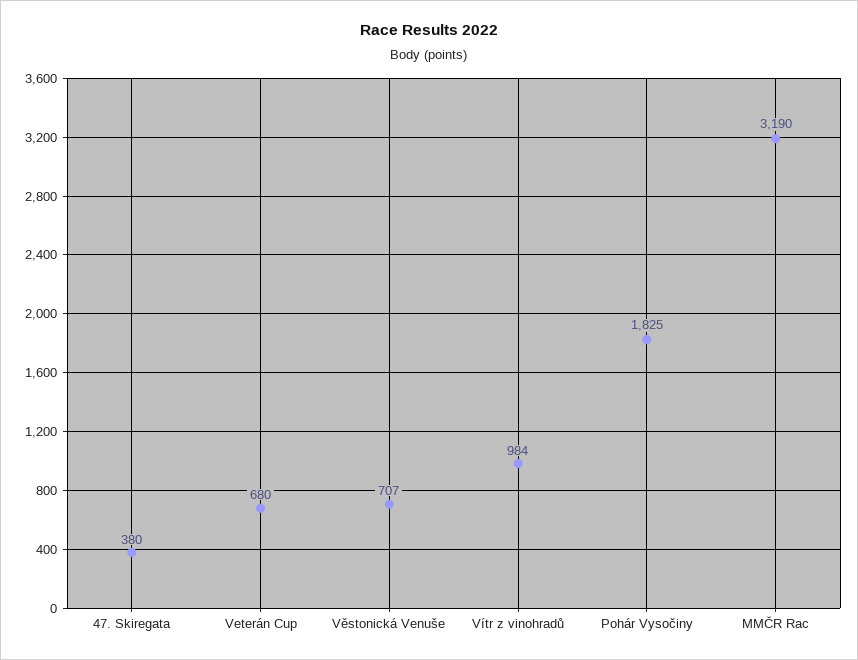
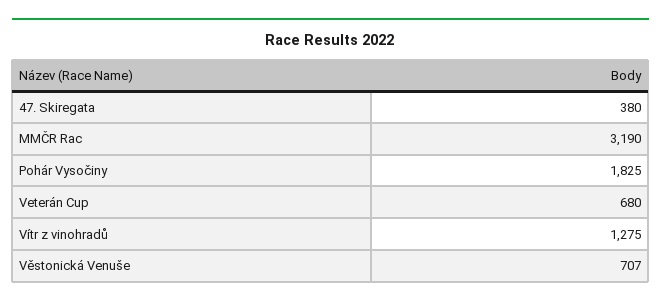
Vítr z vinohradů: 984 -> 1275

